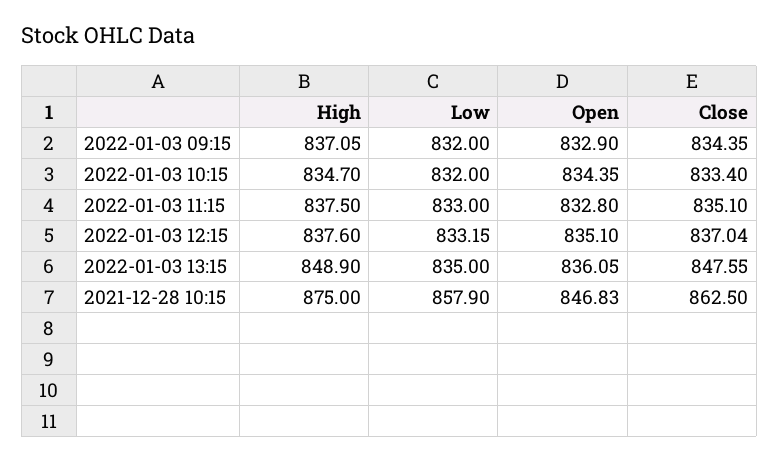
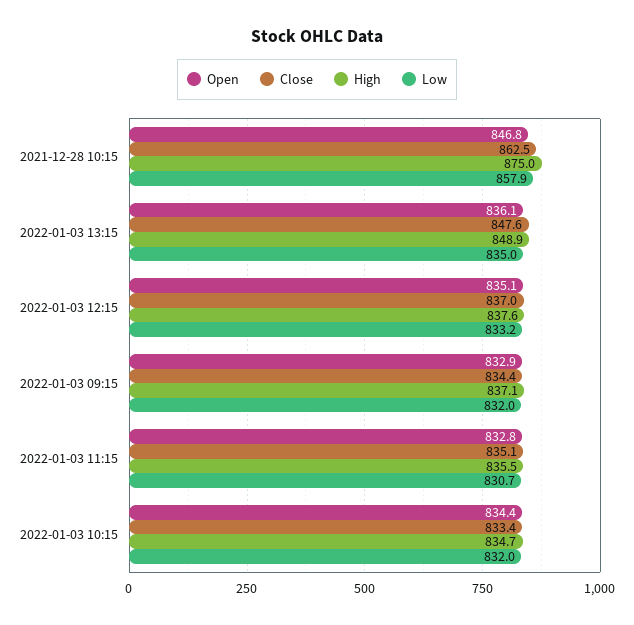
High, 2022-01-03 11:15: 837.5 -> 835.5
Low, 2022-01-03 11:15: 833 -> 830.7

